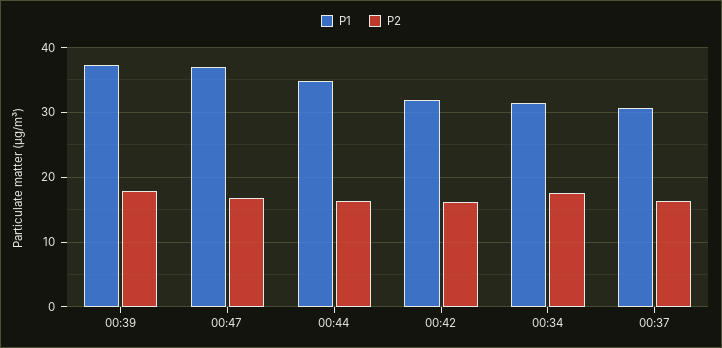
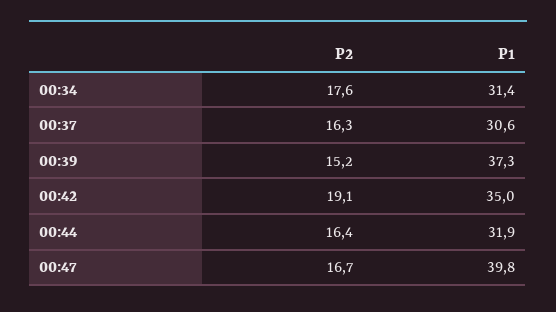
P2, 00:39: 18 -> 15.2
P1, 00:47: 37 -> 39.8
P1, 00:44: 35 -> 31.9
P1, 00:42: 32 -> 35
P2, 00:42: 16 -> 19.1

